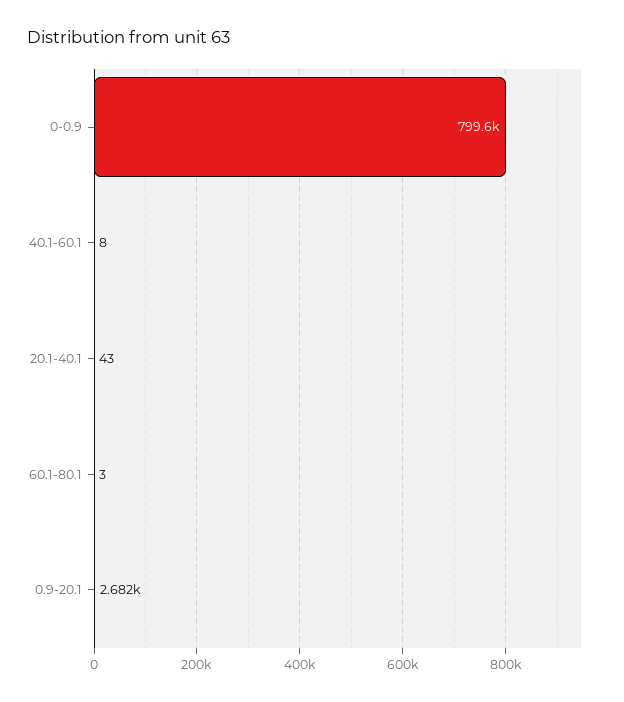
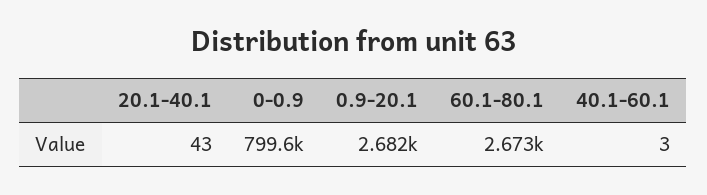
40.1-60.1: 8 -> 3
60.1-80.1: 3 -> 2673

